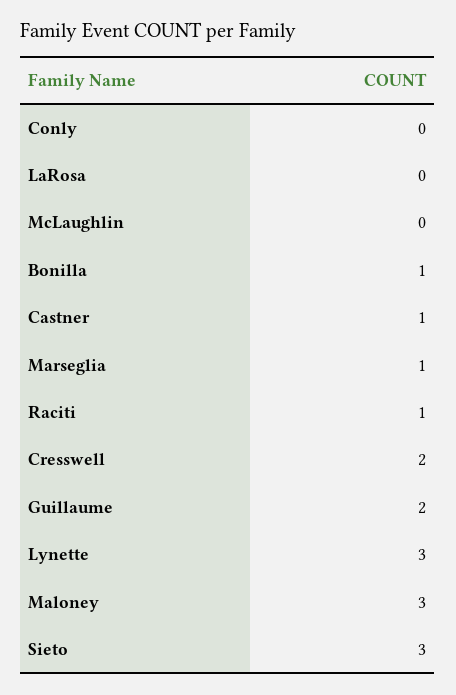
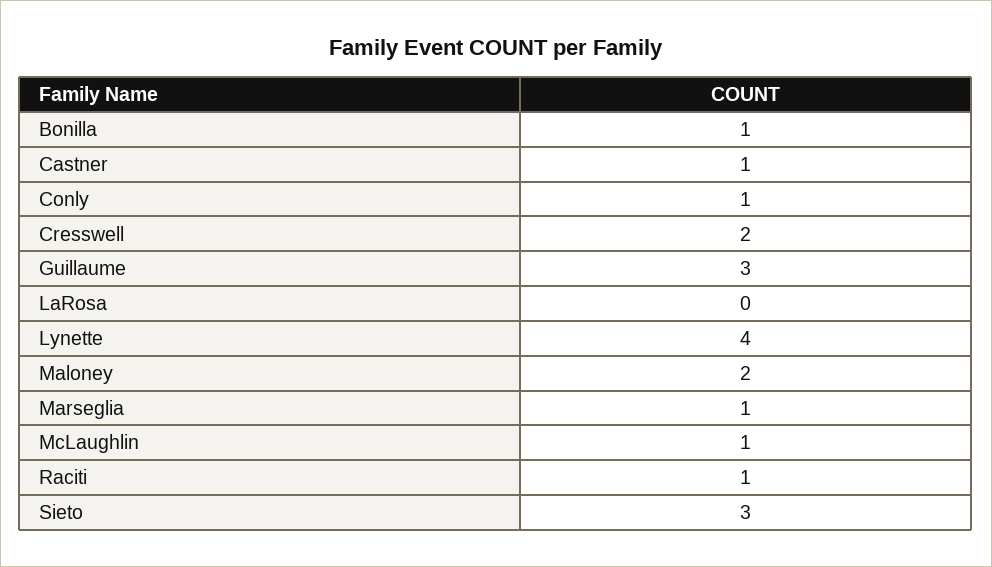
Conly: 0 -> 1
McLaughlin: 0 -> 1
Guillaume: 2 -> 3
Lynette: 3 -> 4
Maloney: 3 -> 2

